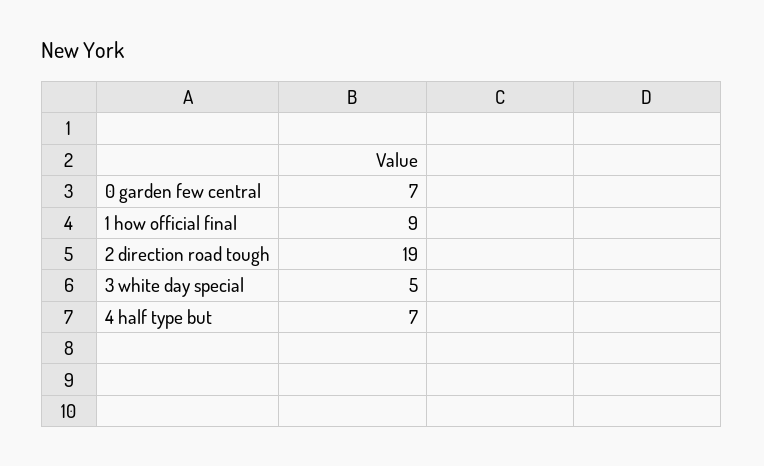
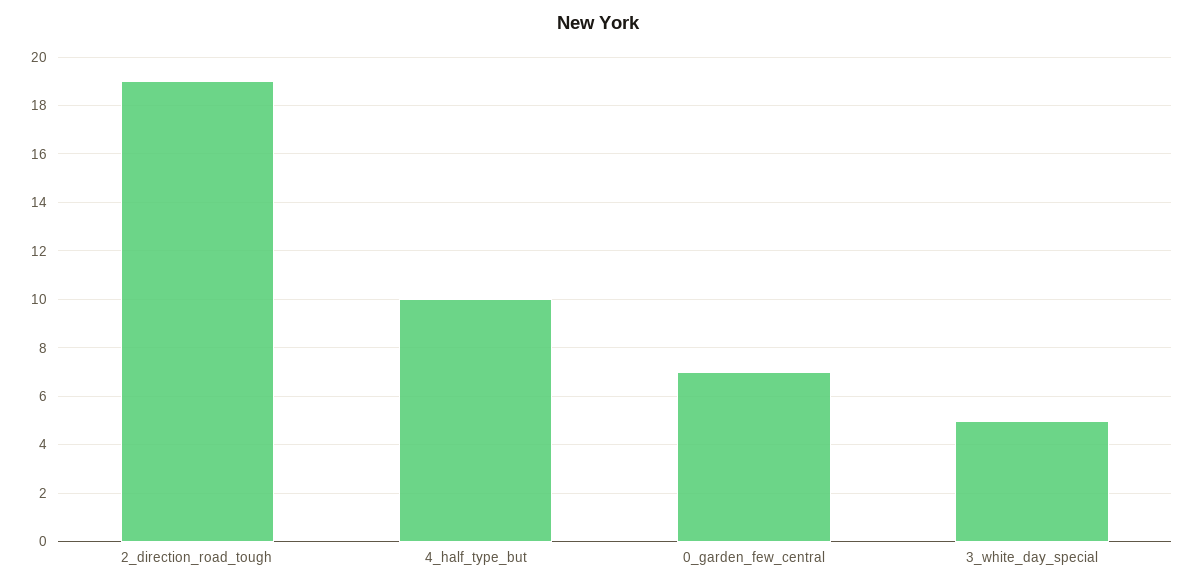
1 how official final: 9 -> none
4 half type but: 7 -> 10

